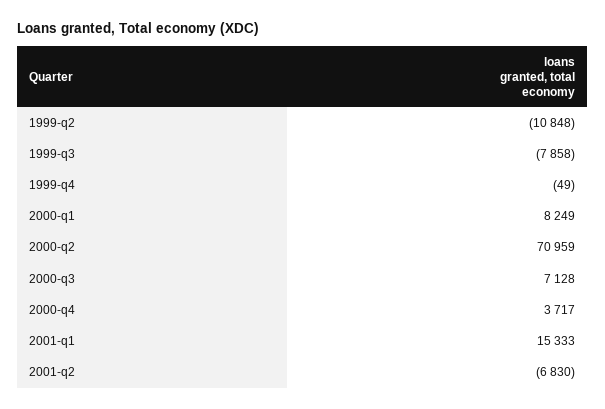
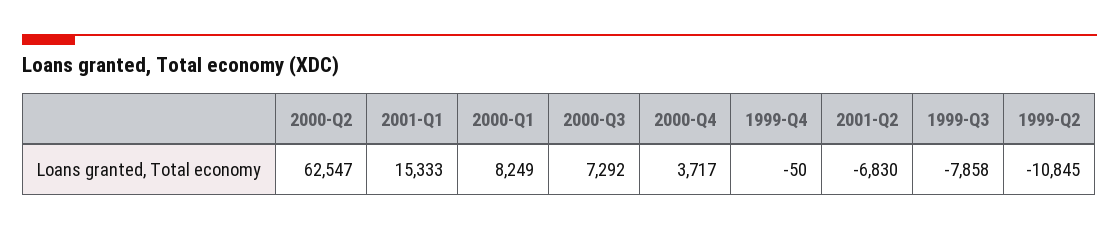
1999-q2: -10848 -> -10845
1999-q4: -49 -> -50
2000-q2: 70959 -> 62547
2000-q3: 7128 -> 7292

